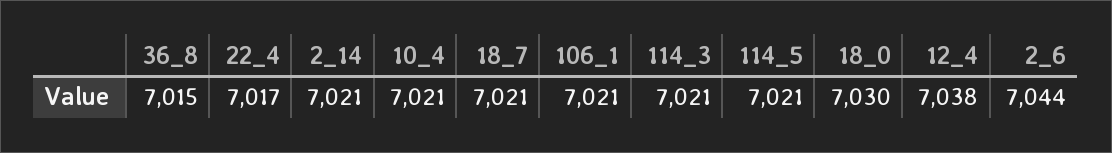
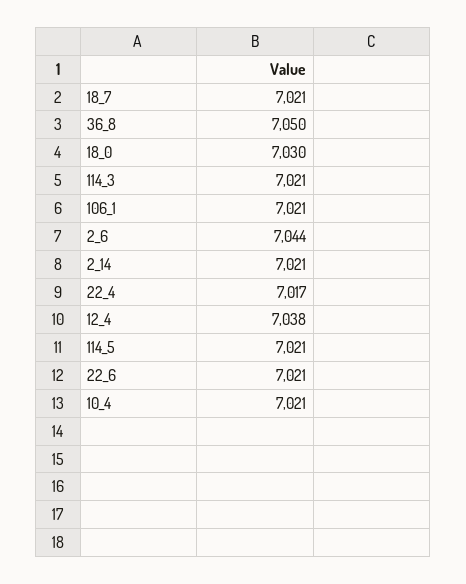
36_8: 7015 -> 7050
22_6: none -> 7021

